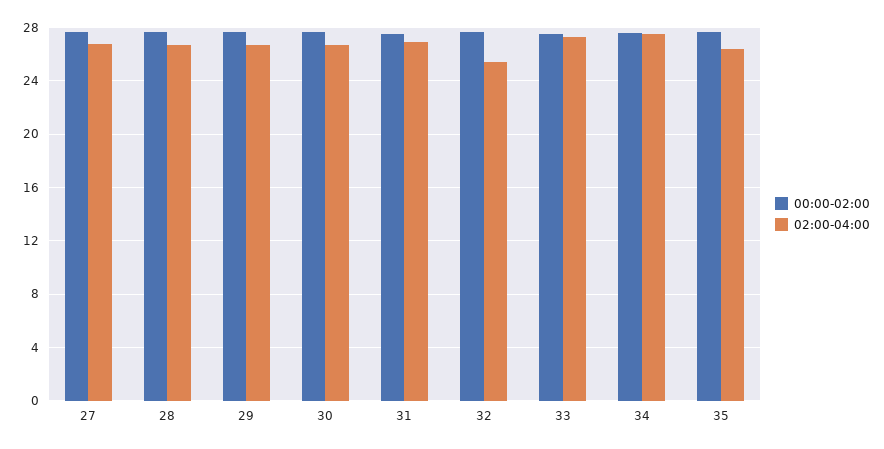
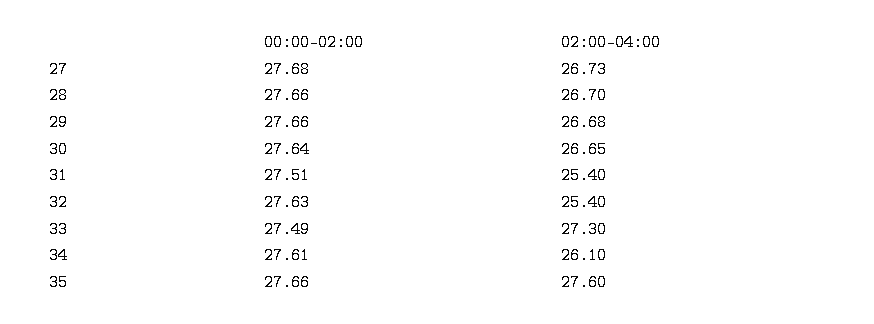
02:00-04:00, 31: 27 -> 25.4
02:00-04:00, 34: 27.5 -> 26.1
02:00-04:00, 35: 26.5 -> 27.6

